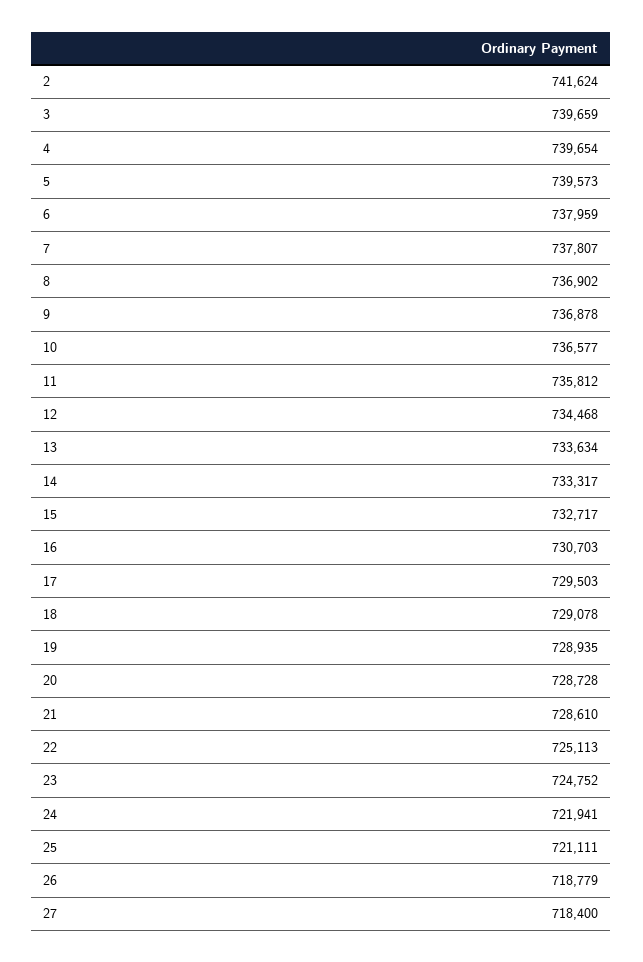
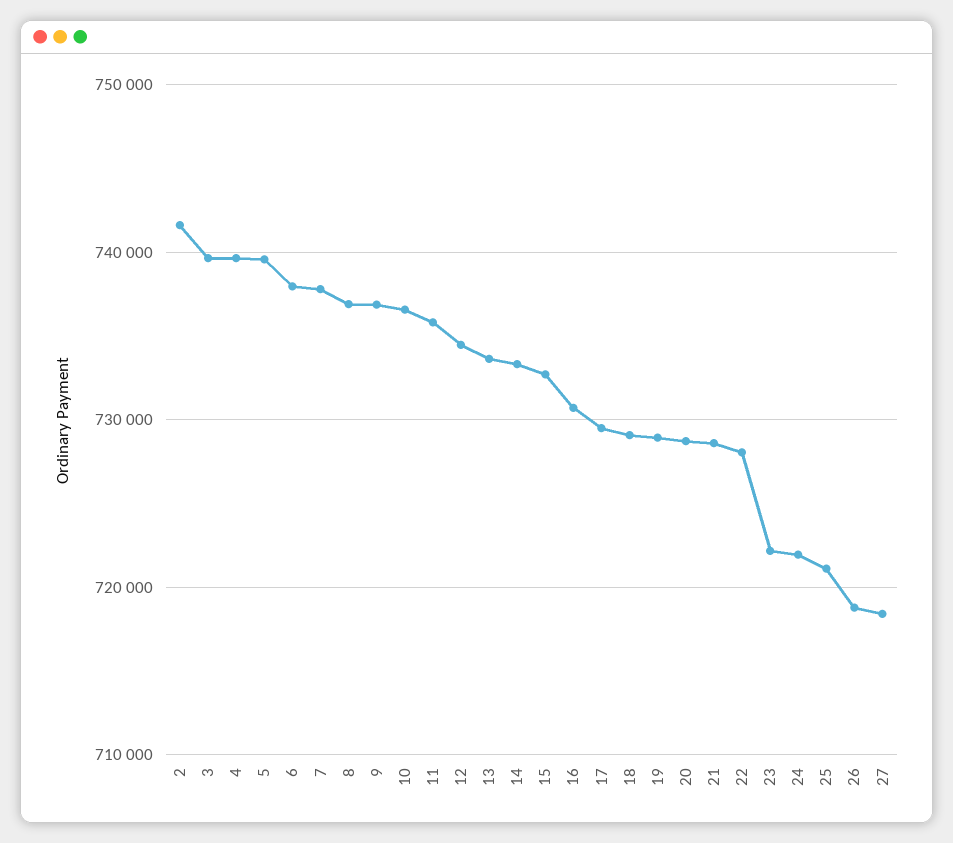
22: 725113 -> 728000
23: 724752 -> 722000

